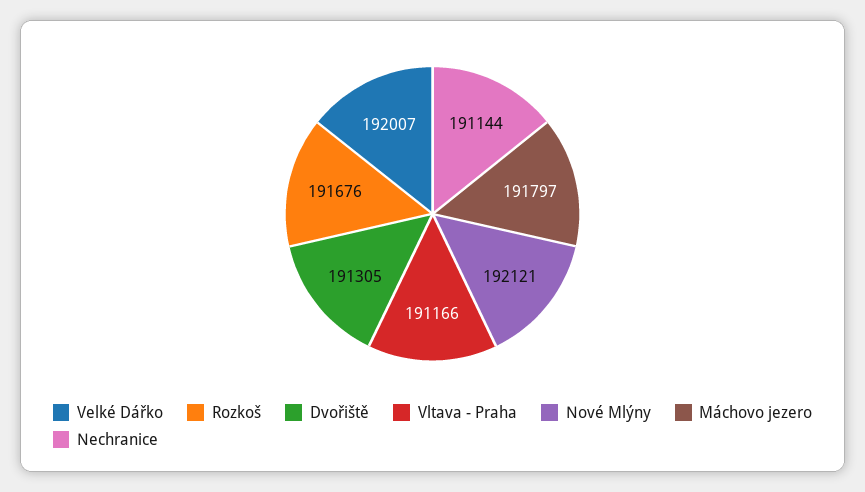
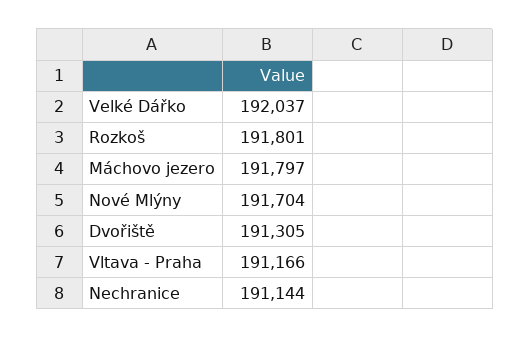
Velké Dářko: 192007 -> 192037
Rozkoš: 191676 -> 191801
Nové Mlýny: 192121 -> 191704

